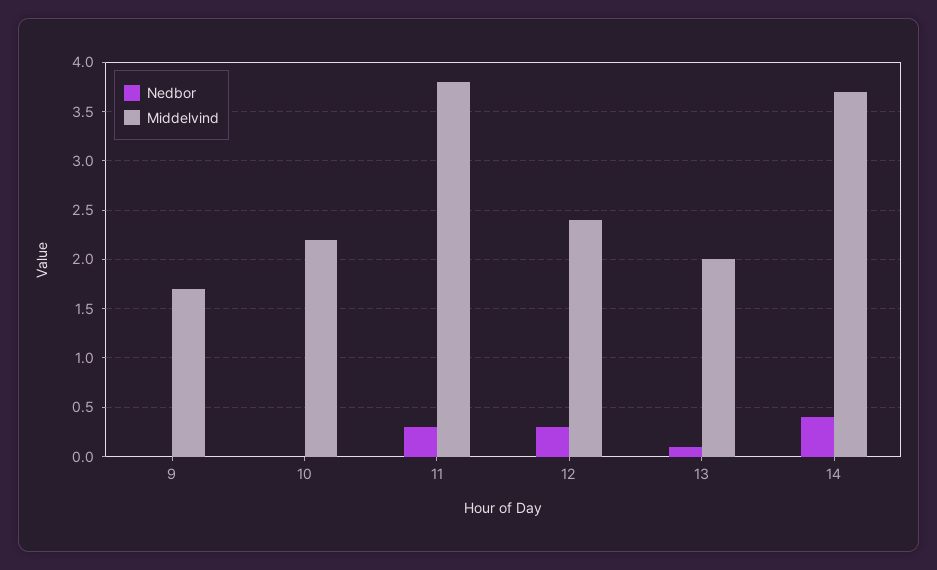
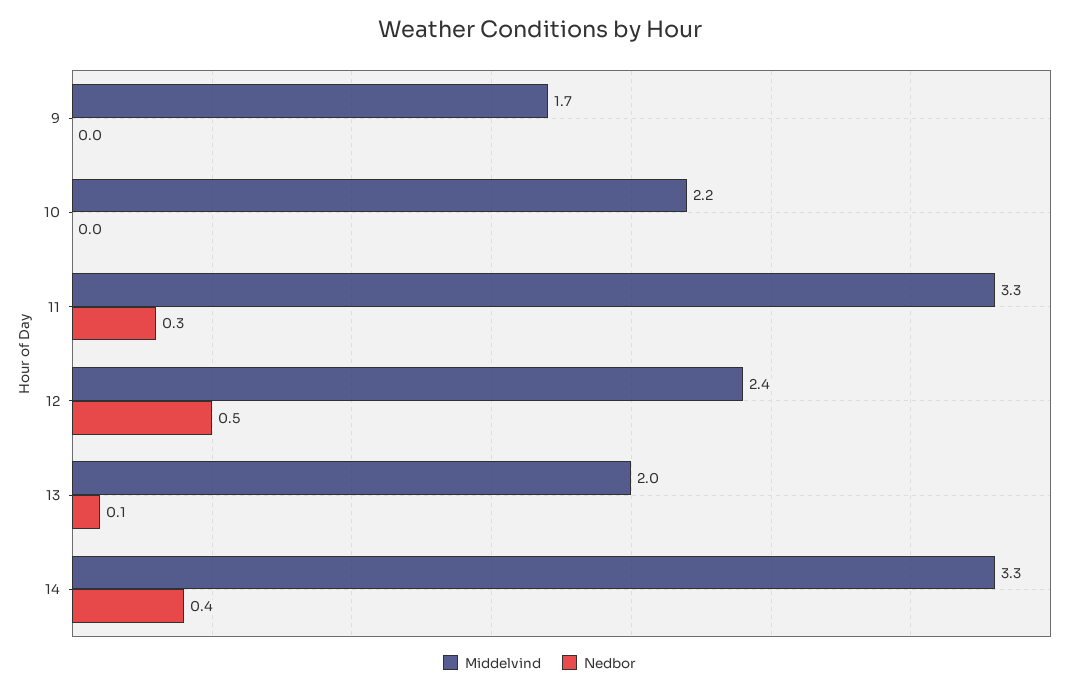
Middelvind, 11: 3.8 -> 3.3
Nedbor, 12: 0.3 -> 0.5
Middelvind, 14: 3.7 -> 3.3

